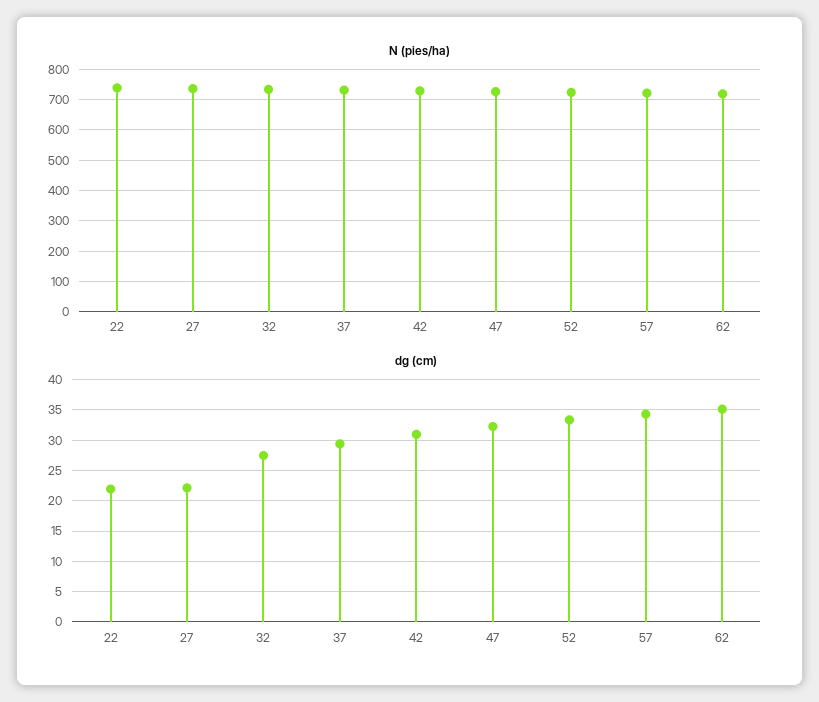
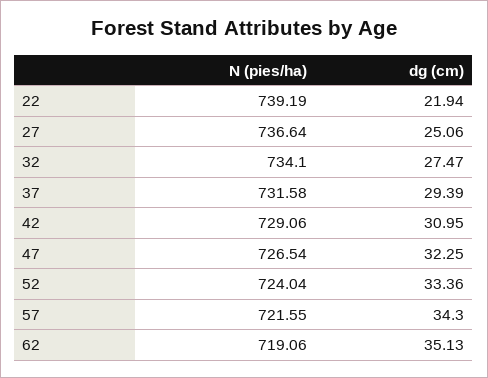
dg (cm), 27: 22 -> 25.06

